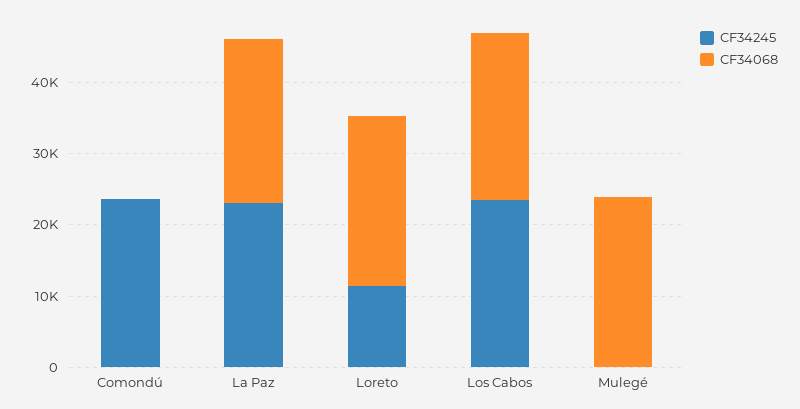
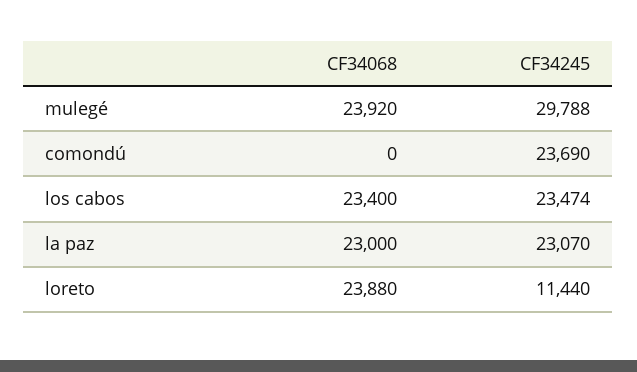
CF34245, Mulegé: 0 -> 29788

